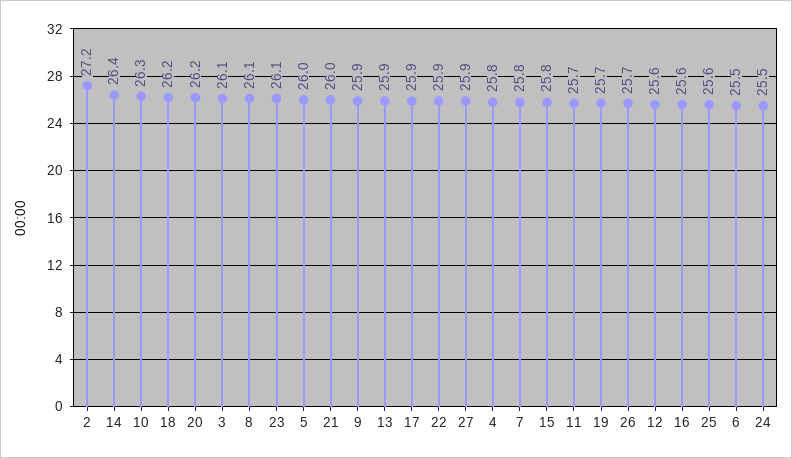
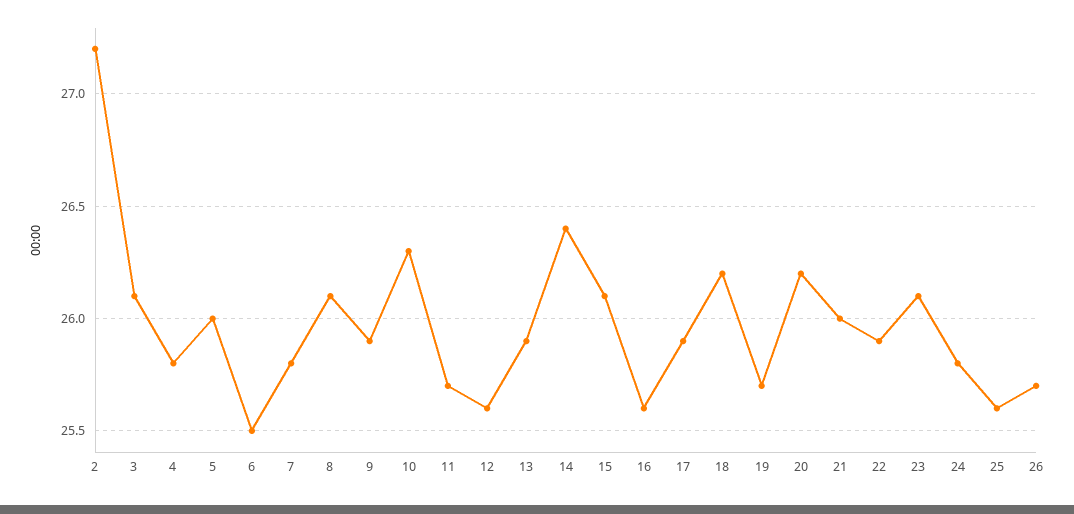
27: 25.9 -> none
15: 25.8 -> 26.1
24: 25.5 -> 25.8

